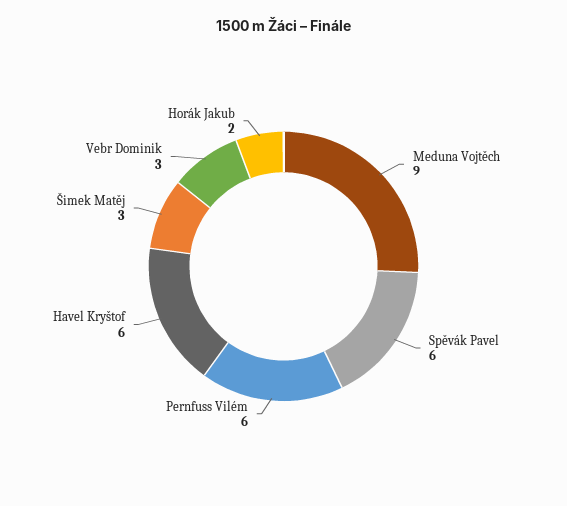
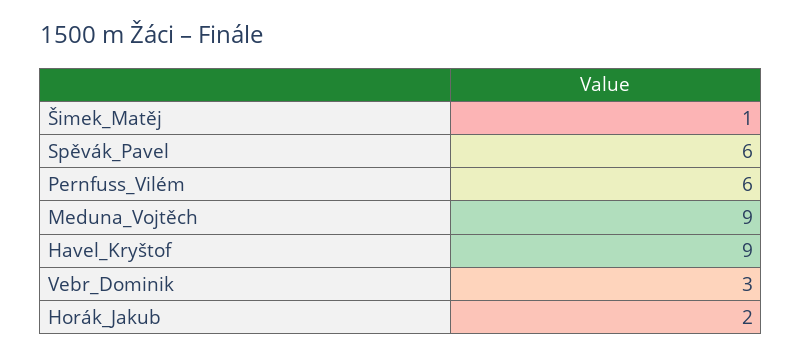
Havel Kryštof: 6 -> 9
Šimek Matěj: 3 -> 1

